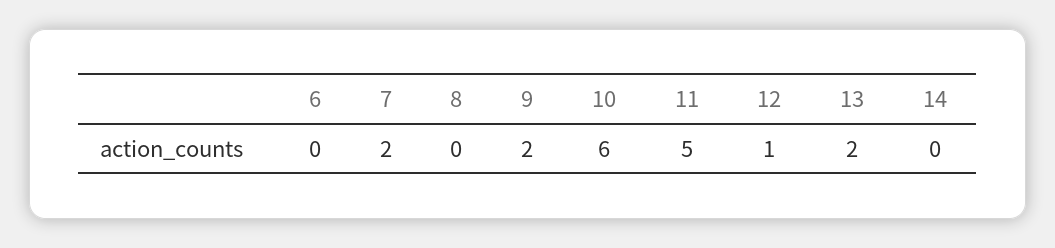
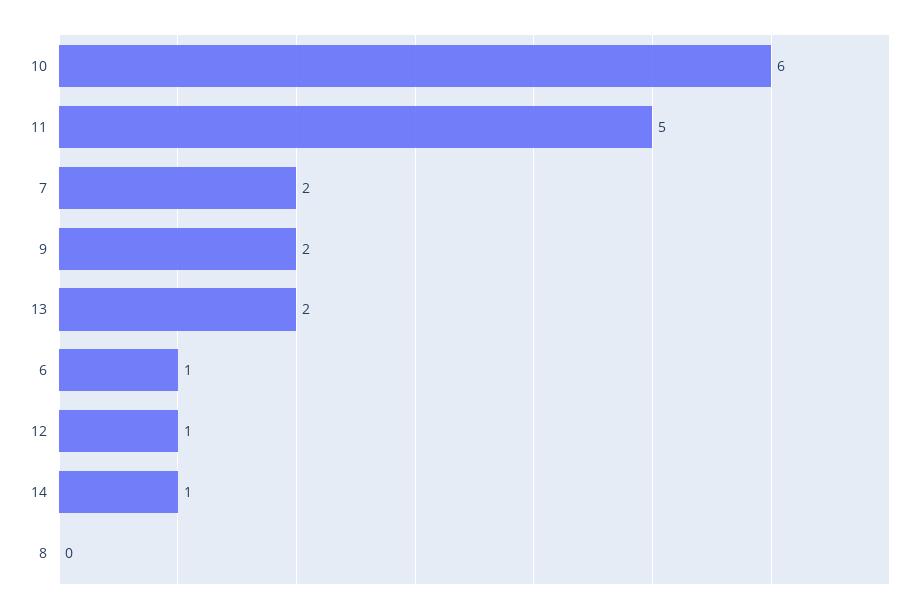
6: 0 -> 1
14: 0 -> 1

